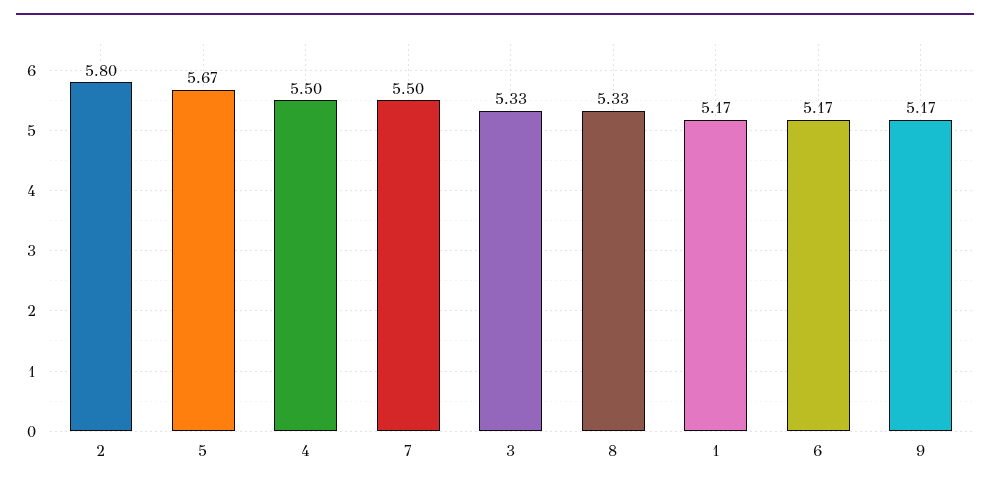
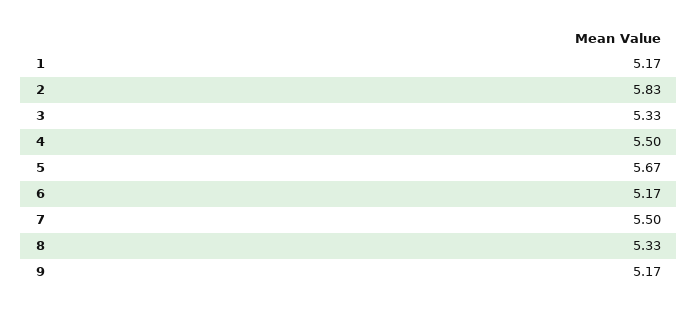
2: 5.8 -> 5.83

